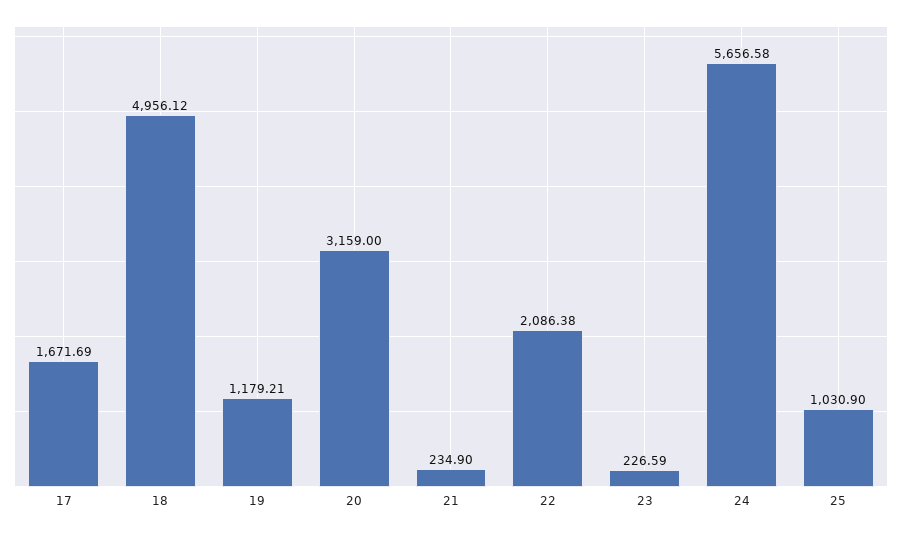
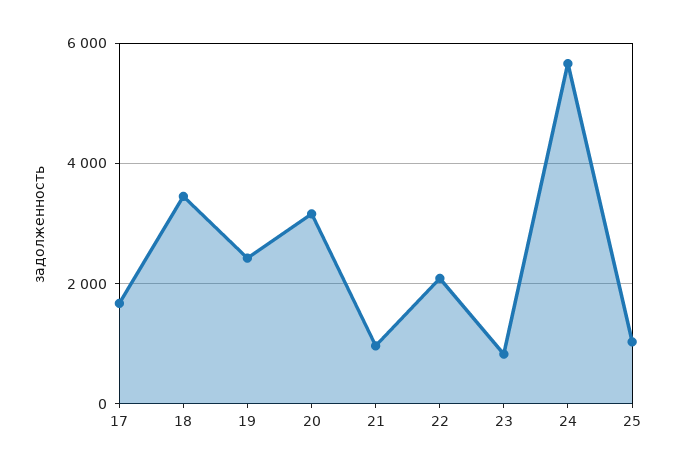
18: 4956.12 -> 3400
19: 1179.21 -> 2400
21: 234.9 -> 1000
23: 226.59 -> 800

